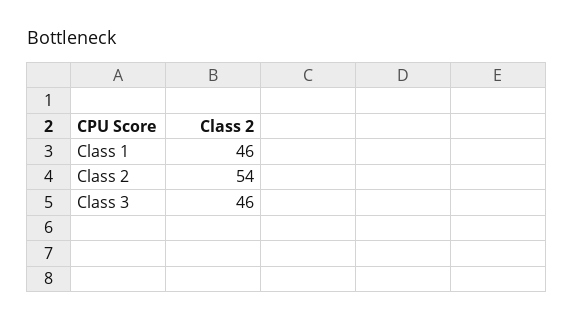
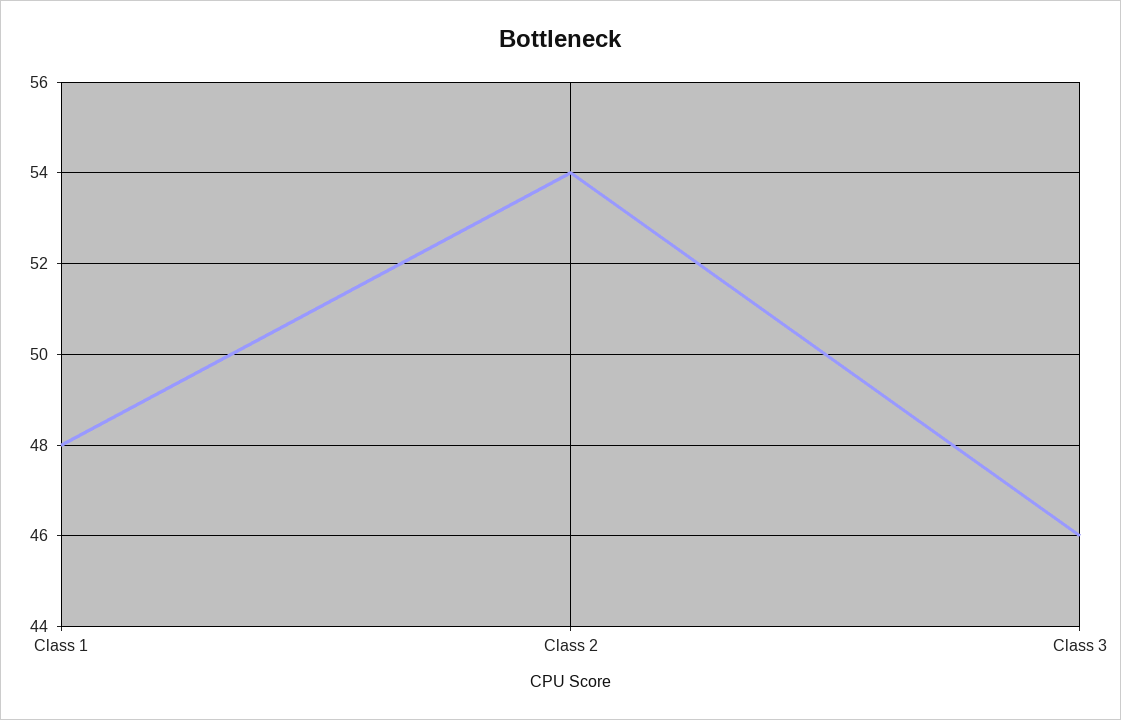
Class 1: 46 -> 48

